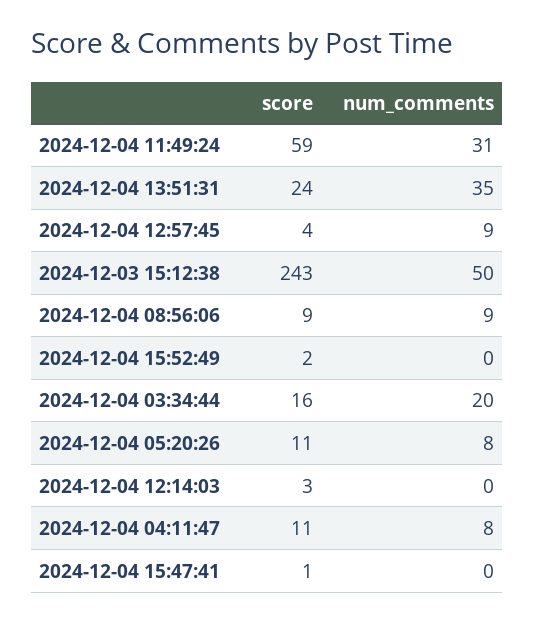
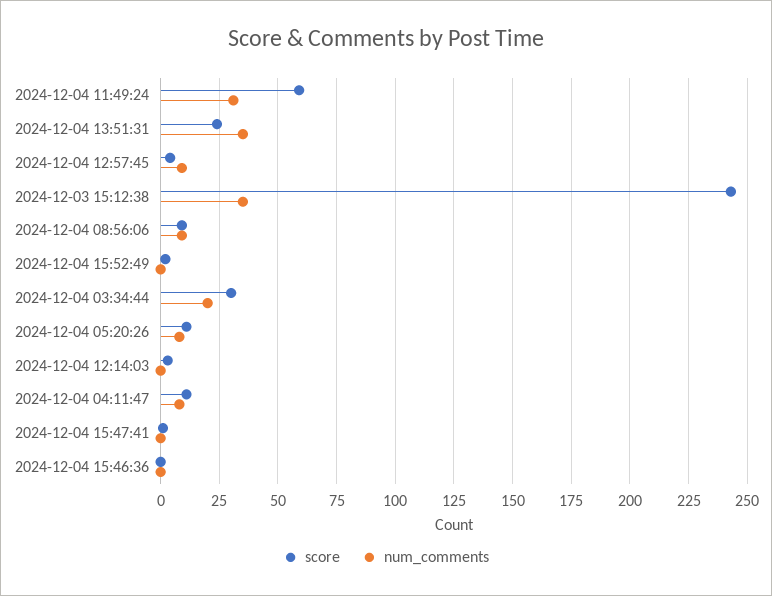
num_comments, 2024-12-03 15:12:38: 50 -> 35
score, 2024-12-04 03:34:44: 16 -> 30
score, 2024-12-04 15:46:36: none -> 0
num_comments, 2024-12-04 15:46:36: none -> 0

